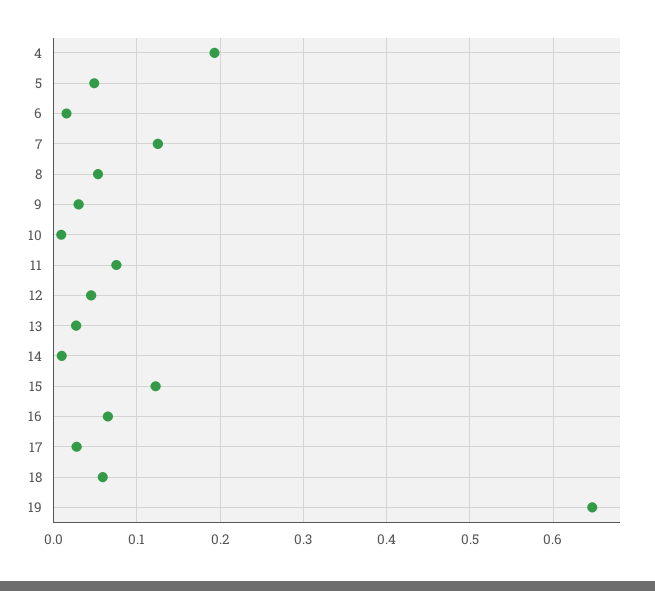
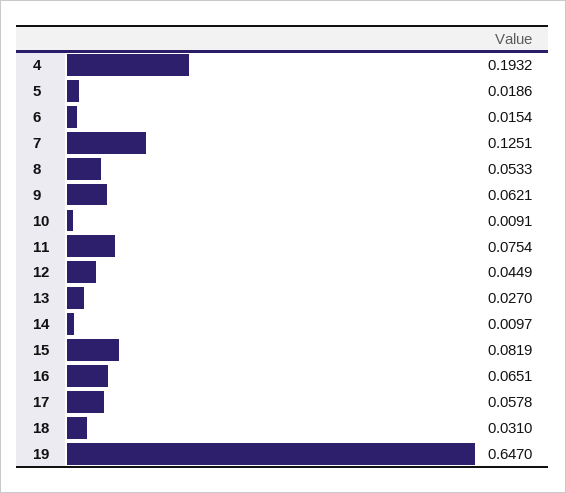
5: 0.05 -> 0.0186
9: 0.03 -> 0.0621
15: 0.12 -> 0.0819
17: 0.03 -> 0.0578
18: 0.06 -> 0.031

